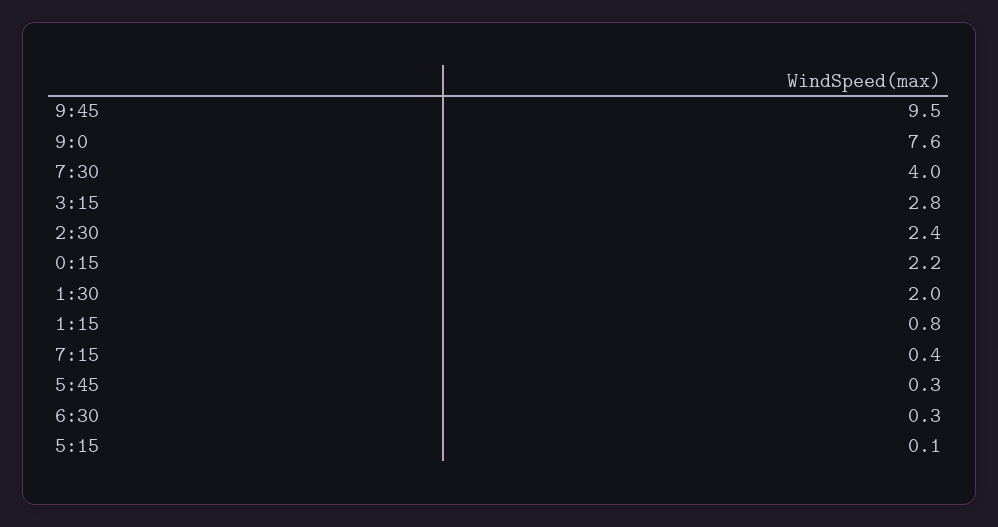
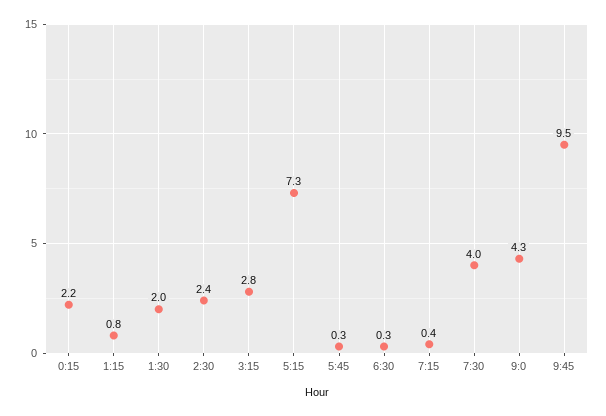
9:0: 7.6 -> 4.3
5:15: 0.1 -> 7.3

